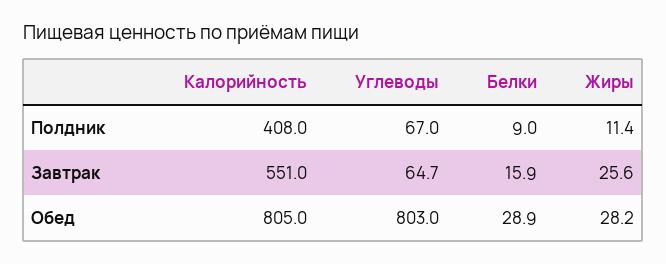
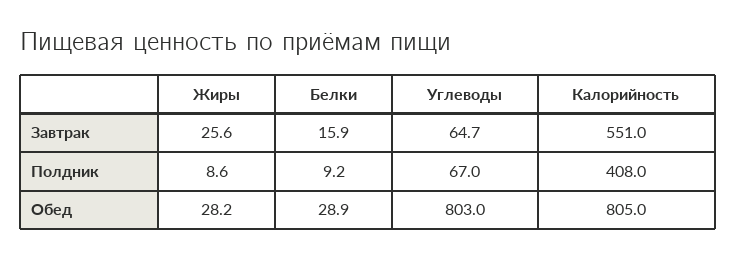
Белки, Полдник: 9 -> 9.2
Жиры, Полдник: 11.4 -> 8.6

